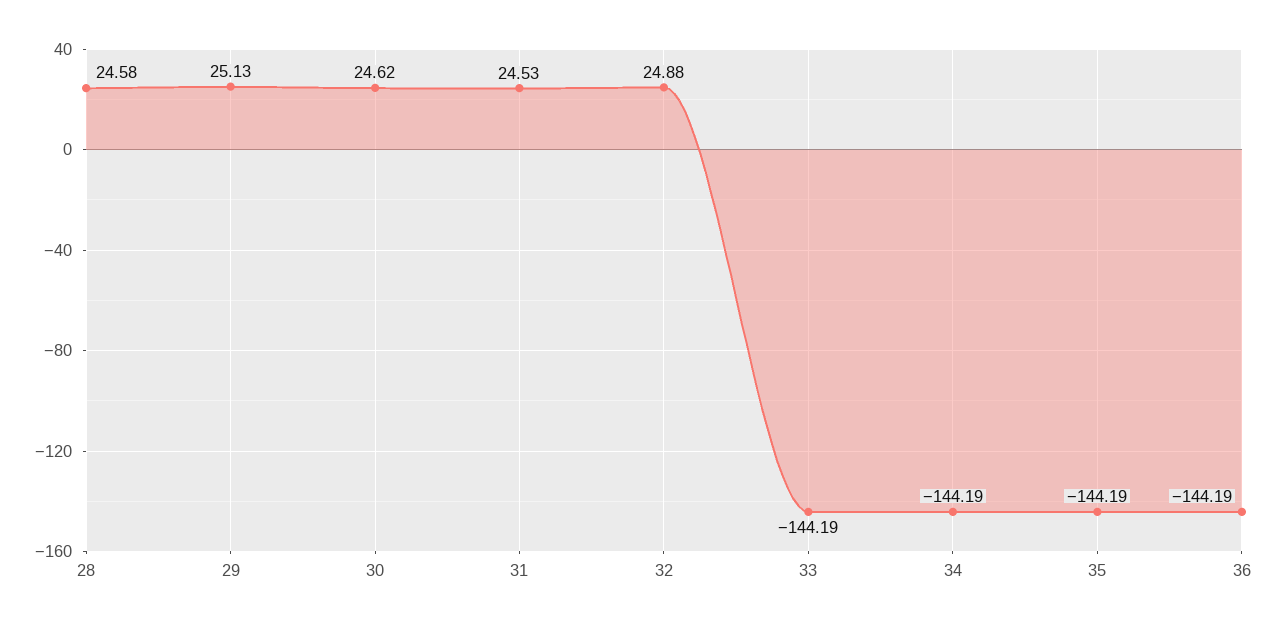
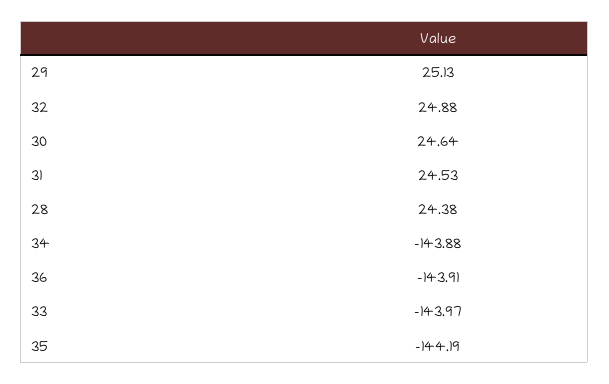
28: 24.58 -> 24.38
30: 24.62 -> 24.64
33: -144.19 -> -143.97
34: -144.19 -> -143.88
36: -144.19 -> -143.91

